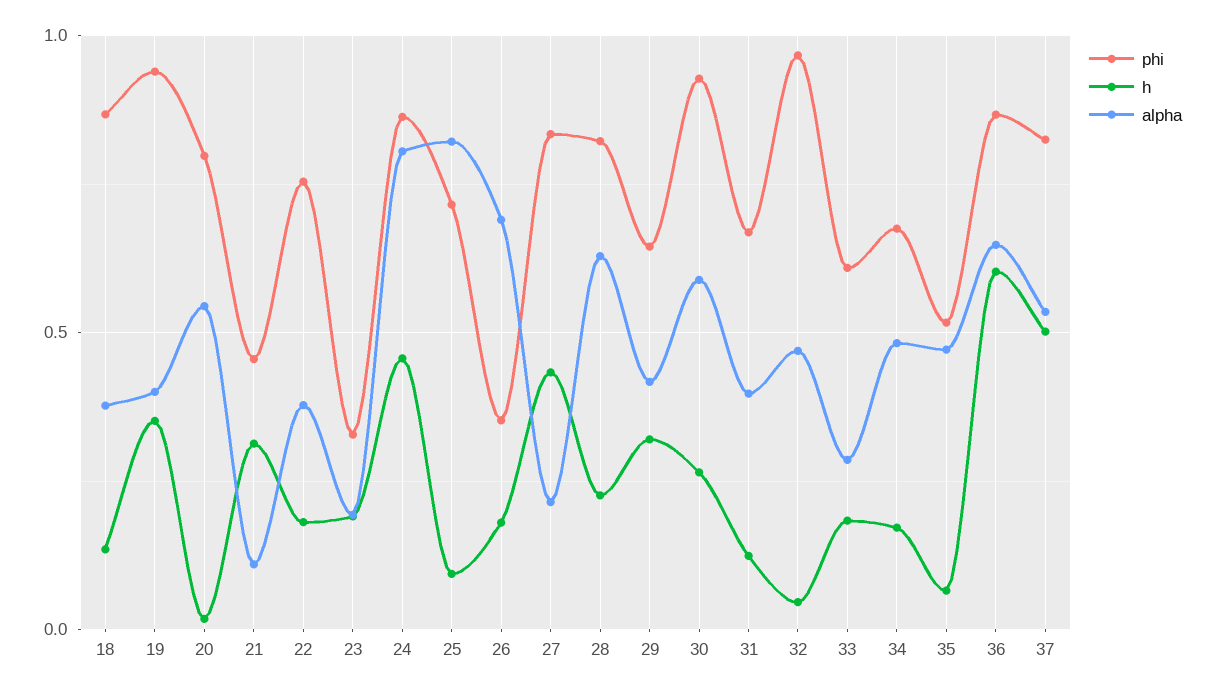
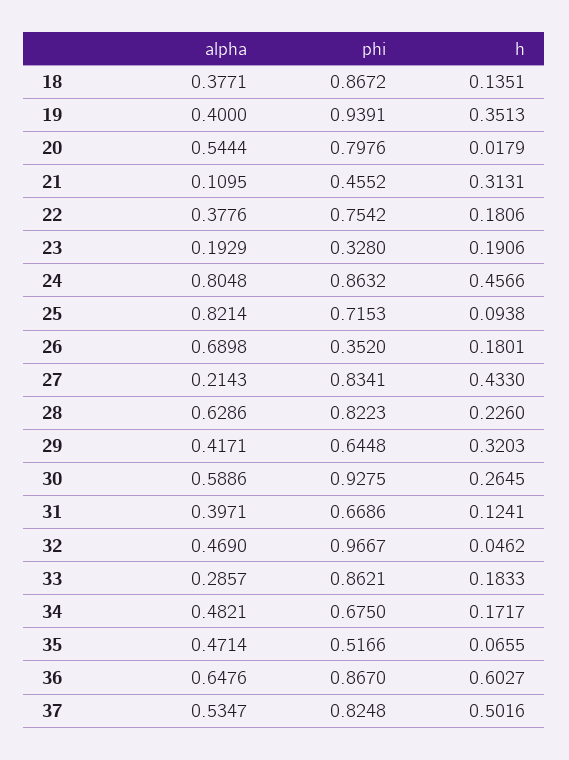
phi, 33: 0.6 -> 0.8621

